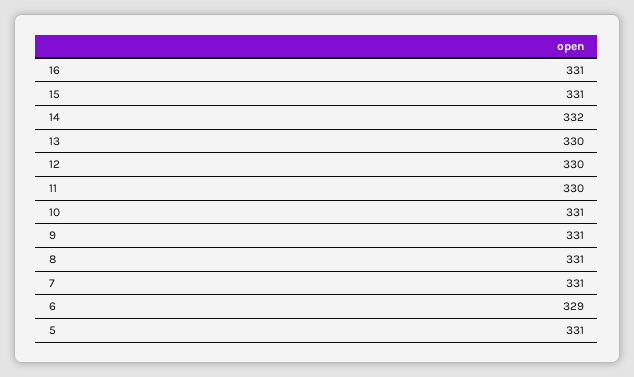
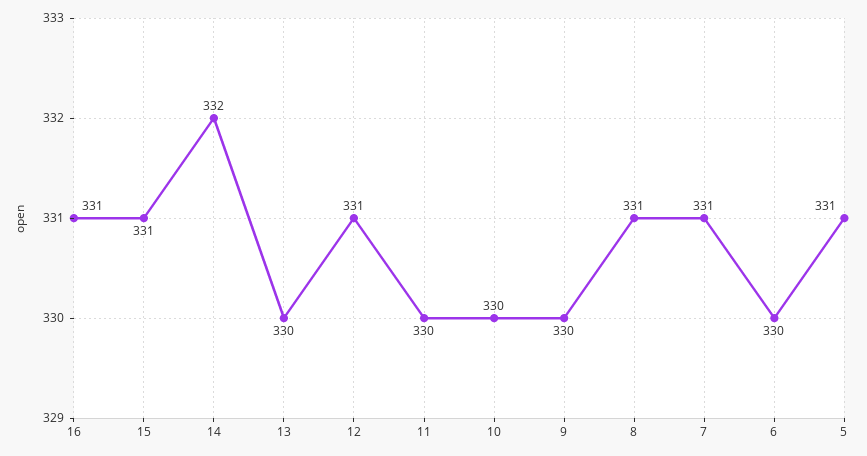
12: 330 -> 331
10: 331 -> 330
9: 331 -> 330
6: 329 -> 330

